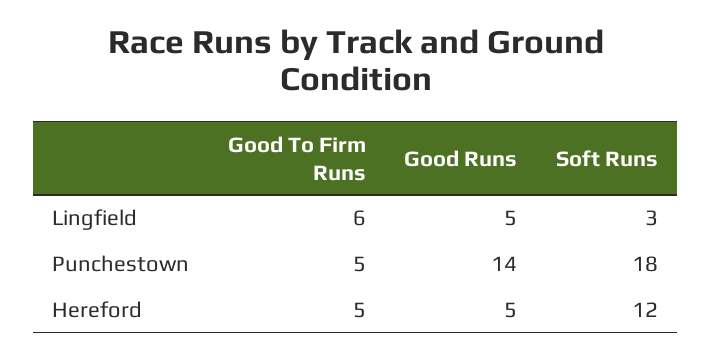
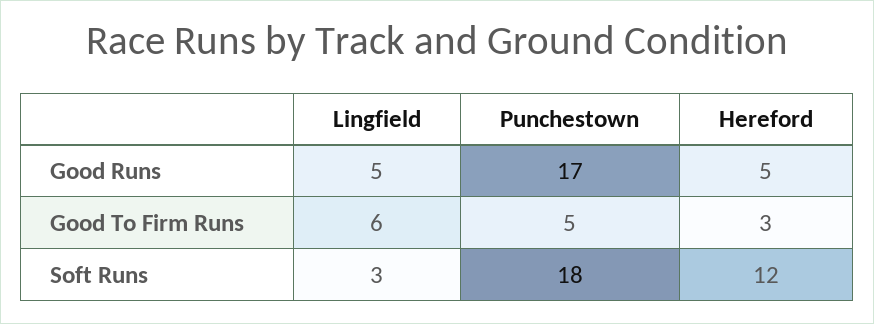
Good Runs, Punchestown: 14 -> 17
Good To Firm Runs, Hereford: 5 -> 3

